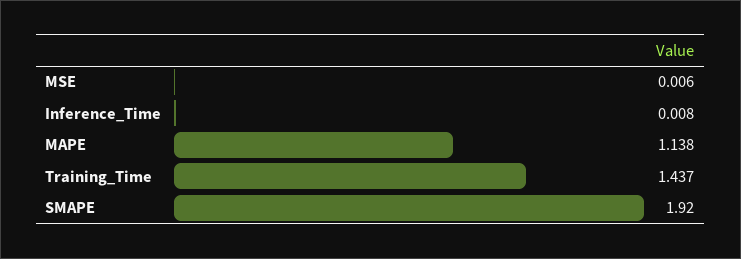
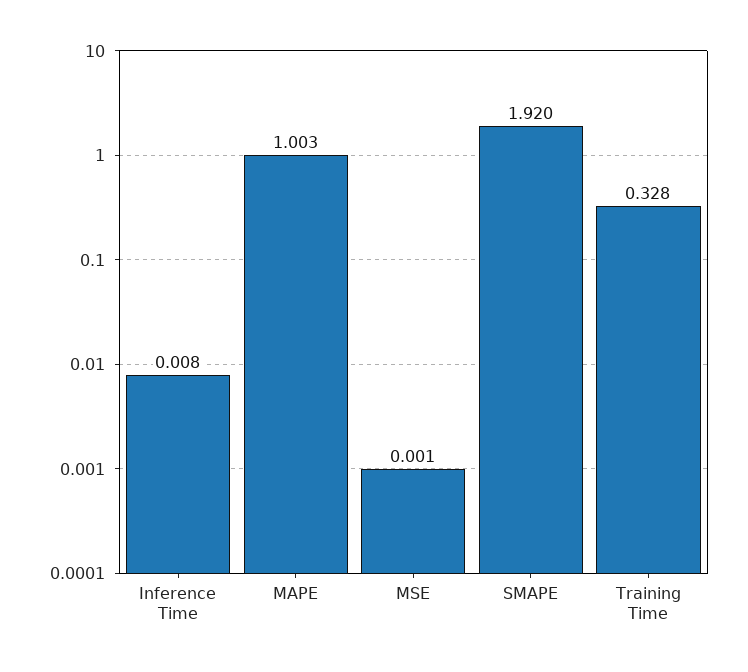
MSE: 0.006 -> 0.001
MAPE: 1.138 -> 1.003
Training_Time: 1.437 -> 0.328

